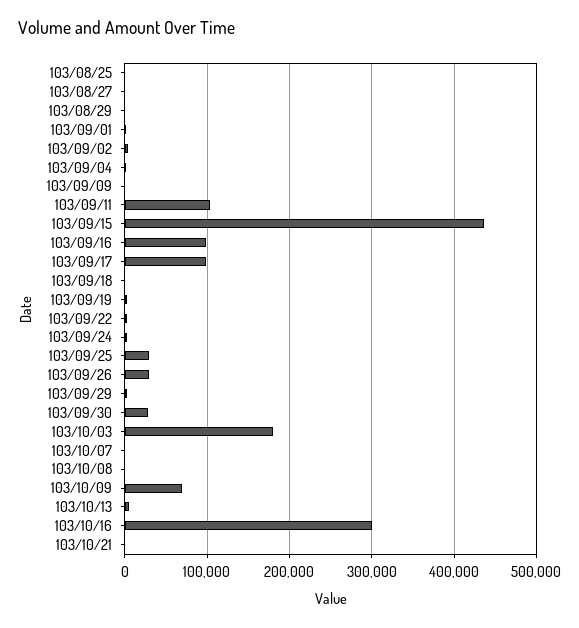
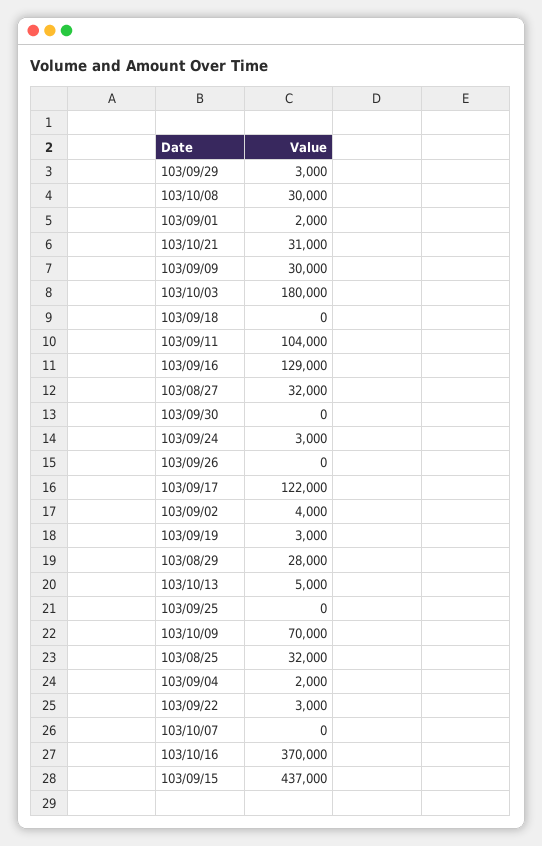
103/08/25: 0 -> 32000
103/08/27: 0 -> 32000
103/08/29: 0 -> 28000
103/09/09: 0 -> 30000
103/09/16: 100000 -> 129000
103/09/17: 100000 -> 122000
103/09/25: 30000 -> 0
103/09/26: 30000 -> 0
103/09/30: 30000 -> 0
103/10/08: 0 -> 30000
103/10/16: 300000 -> 370000
103/10/21: 0 -> 31000

